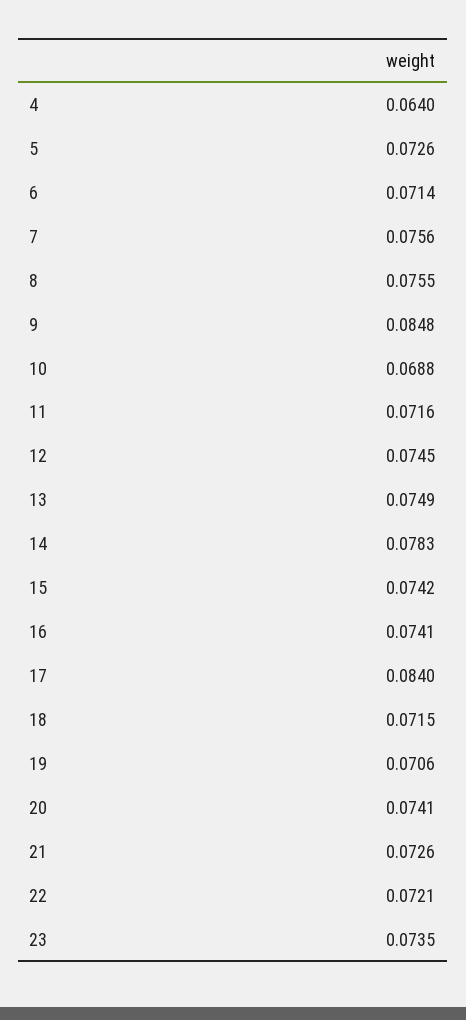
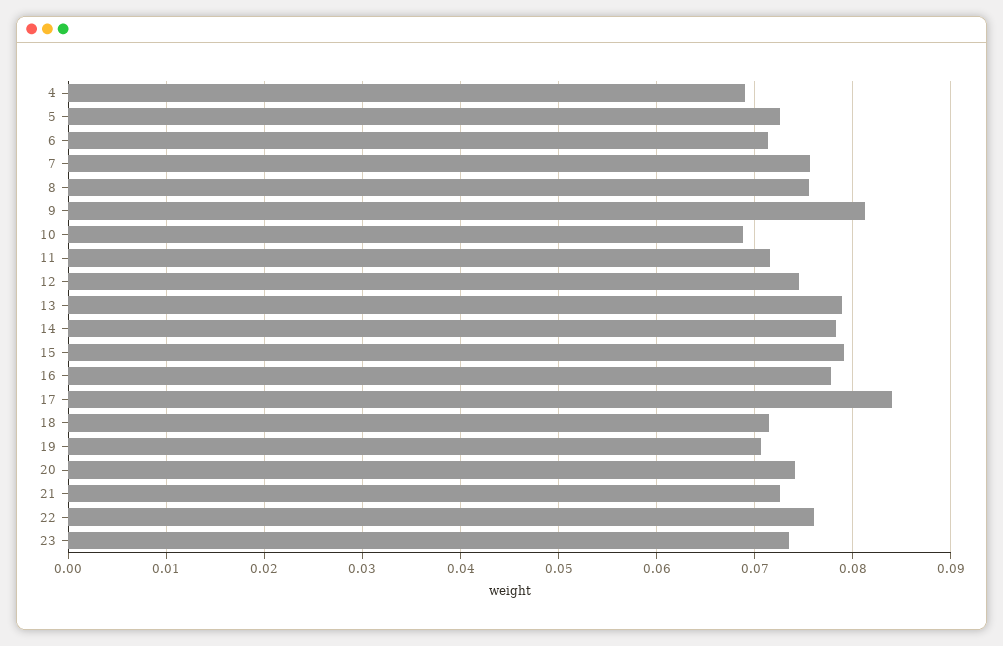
4: 0.064 -> 0.069
9: 0.0848 -> 0.081
13: 0.0749 -> 0.079
15: 0.0742 -> 0.079
16: 0.0741 -> 0.078
22: 0.0721 -> 0.076

